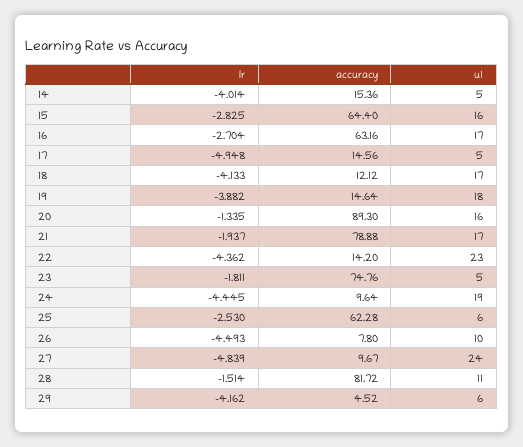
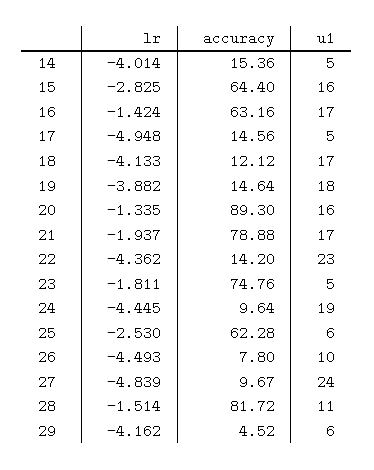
lr, 16: -2.704 -> -1.424

